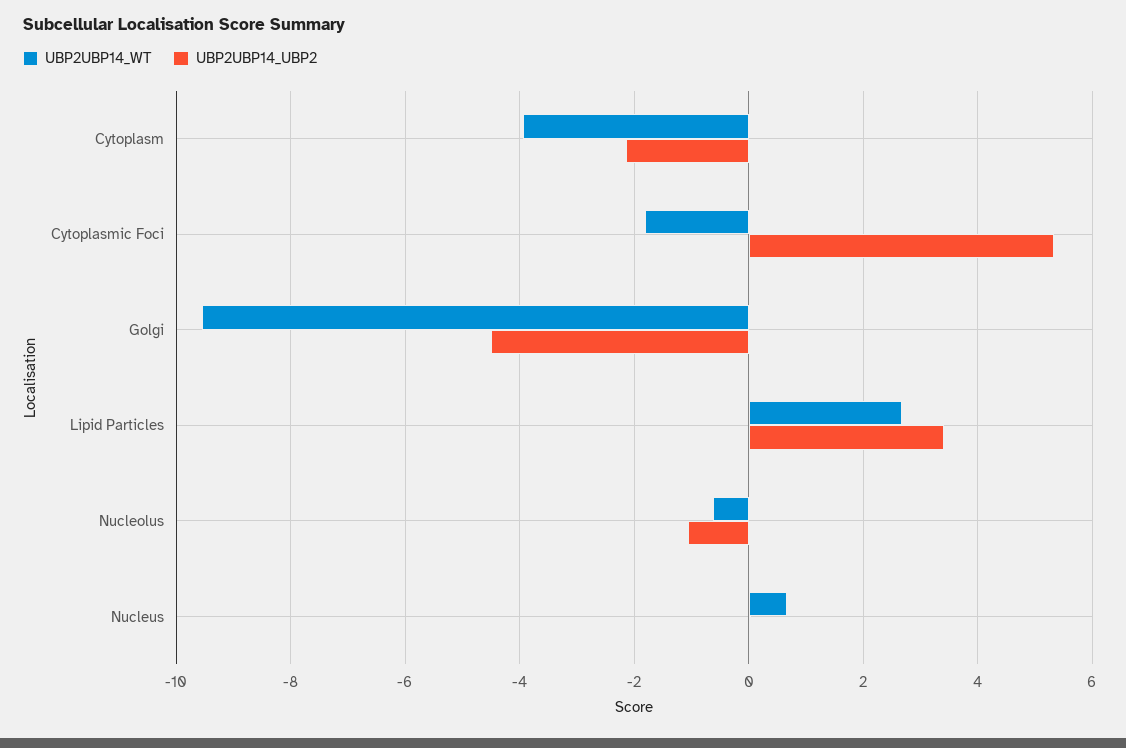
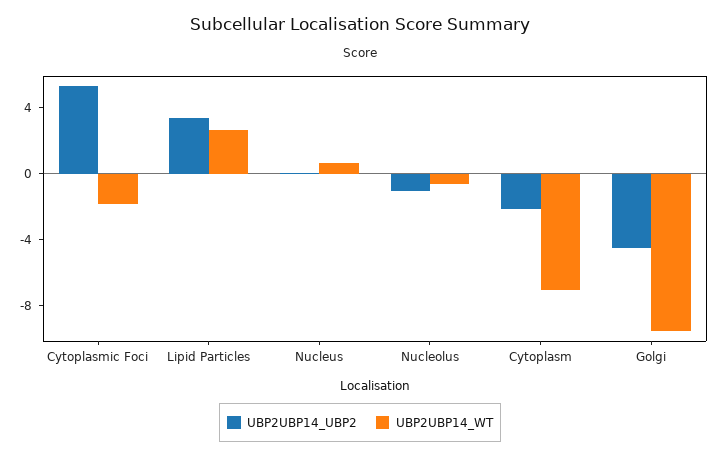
UBP2UBP14_WT, Cytoplasm: -4 -> -7

